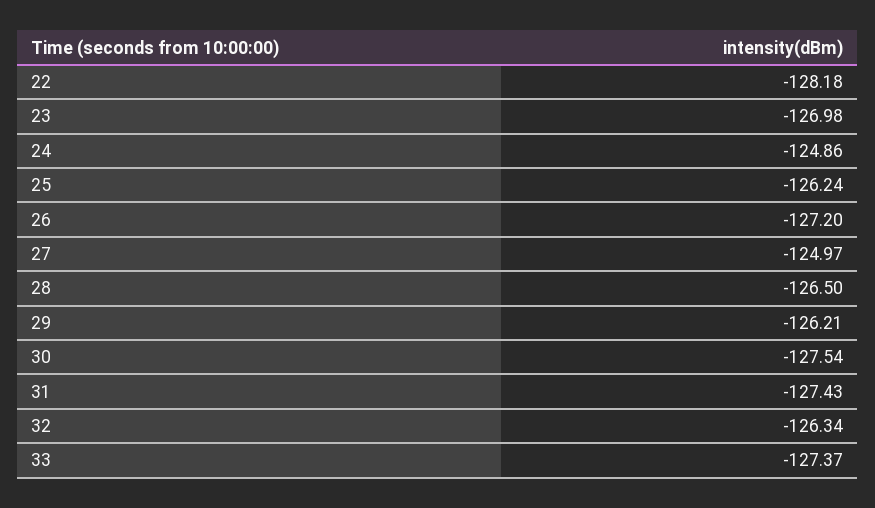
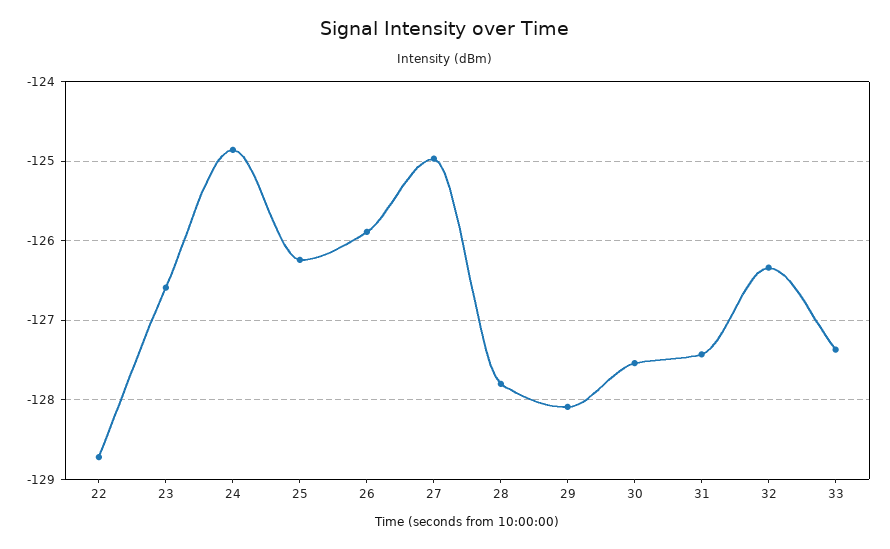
22: -128.18 -> -128.7
23: -126.98 -> -126.6
26: -127.2 -> -125.9
28: -126.5 -> -127.8
29: -126.21 -> -128.1

